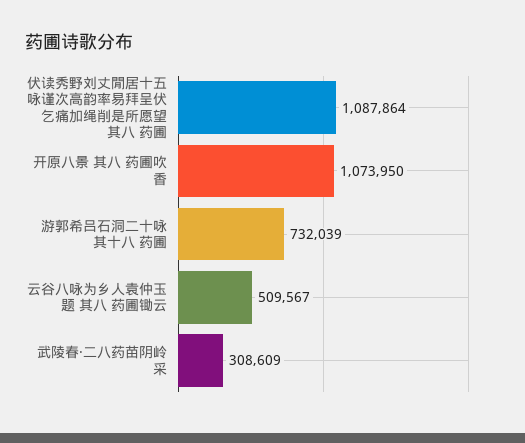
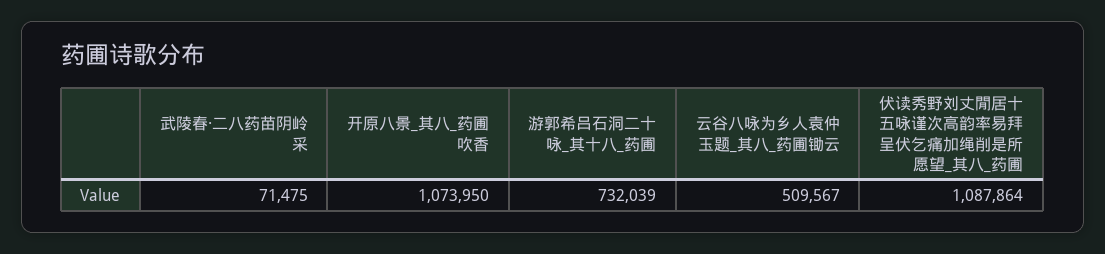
武陵春·二八药苗阴岭采: 308609 -> 71475

